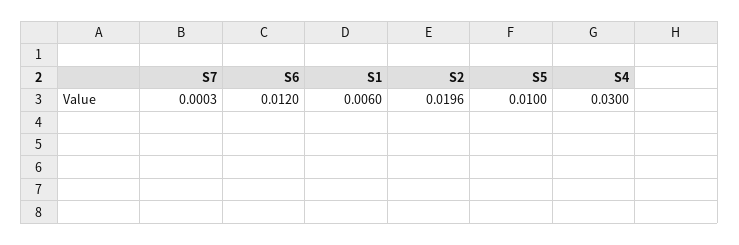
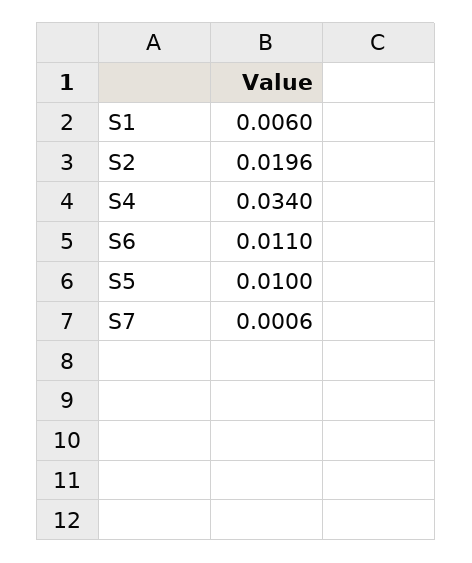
S7: 0.0003 -> 0.0006
S6: 0.012 -> 0.011
S4: 0.03 -> 0.034

